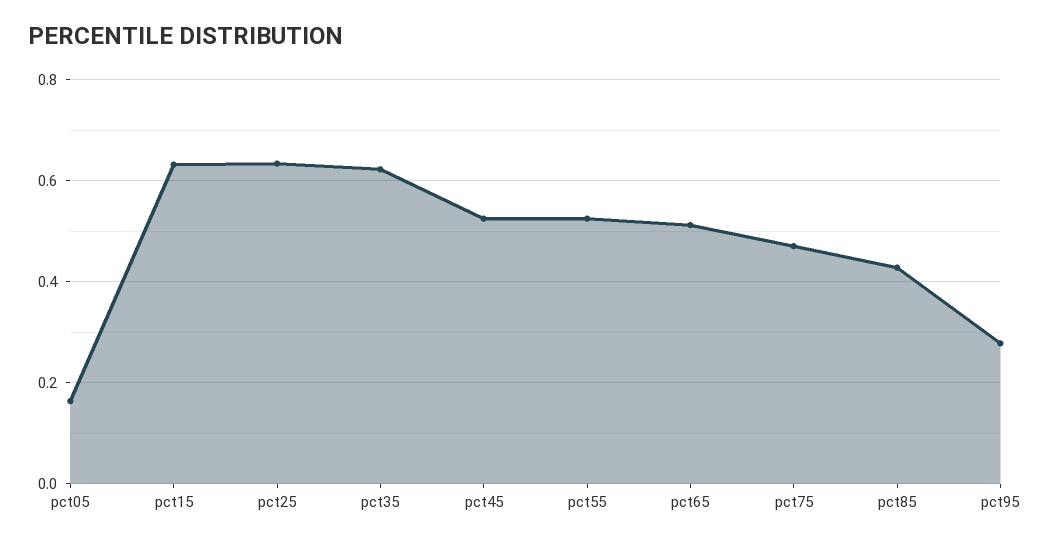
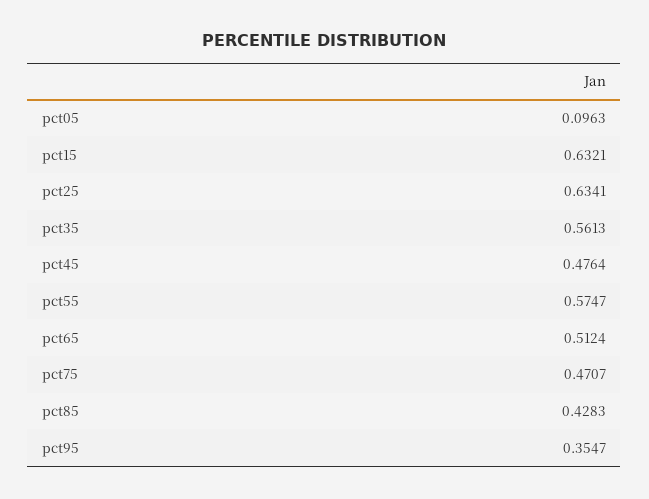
pct05: 0.16 -> 0.0963
pct35: 0.62 -> 0.5613
pct45: 0.52 -> 0.4764
pct55: 0.52 -> 0.5747
pct95: 0.28 -> 0.3547

